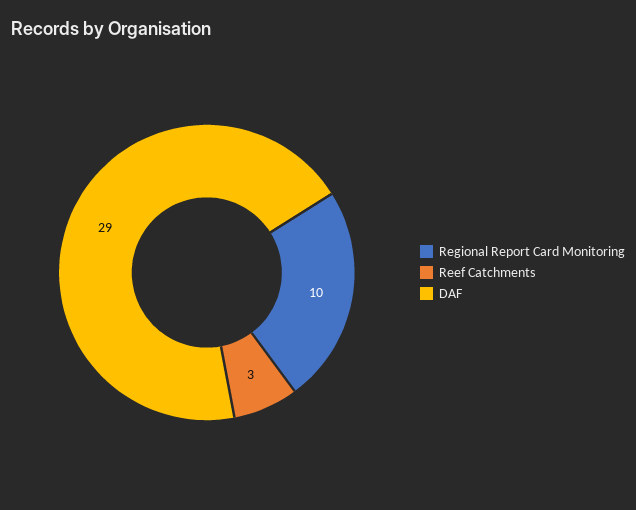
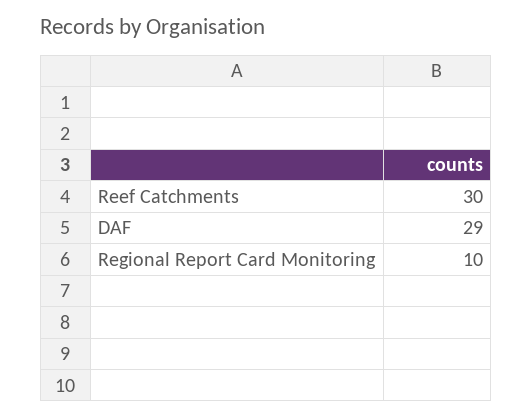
Reef Catchments: 3 -> 30

